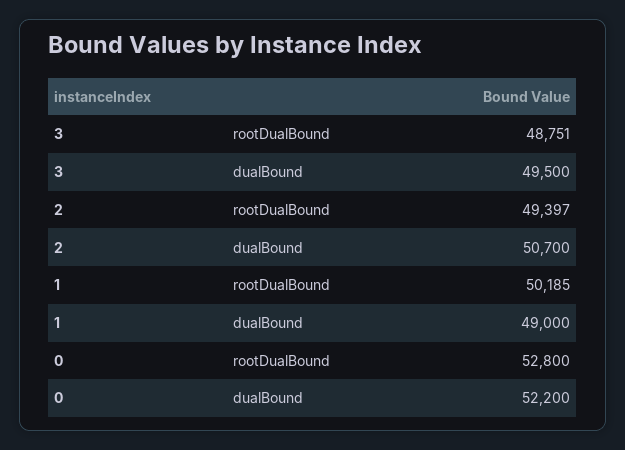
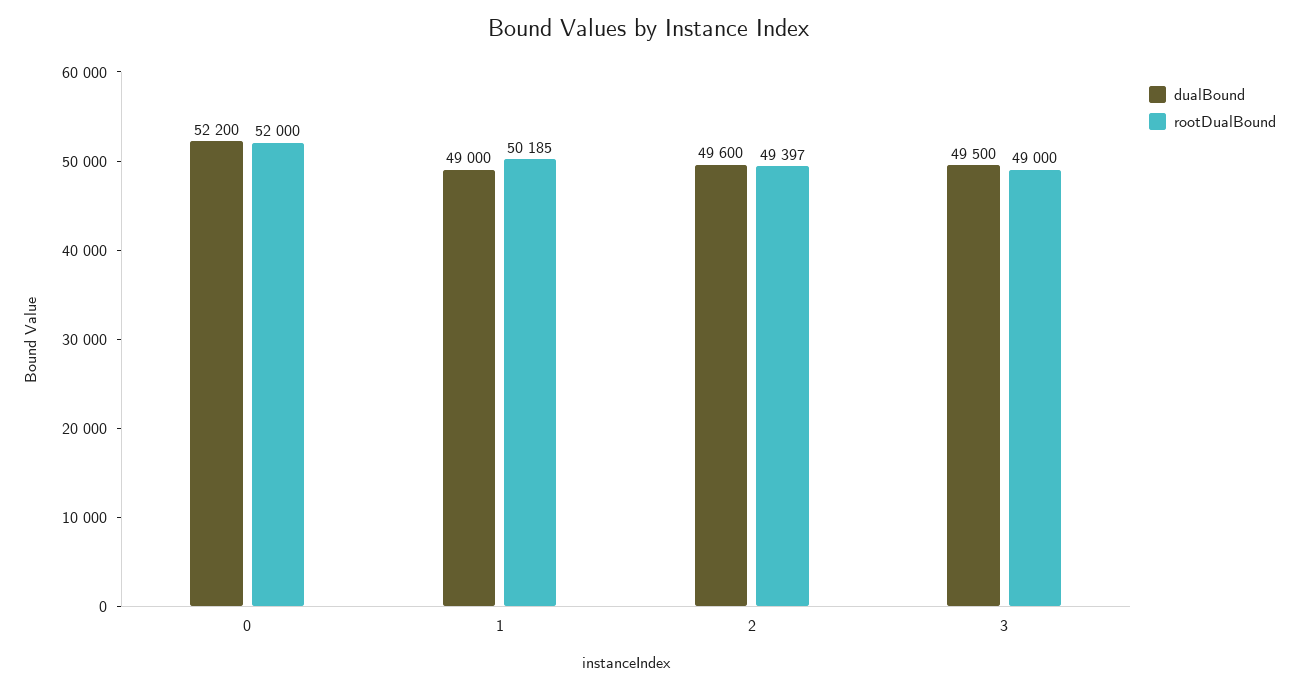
rootDualBound, 3: 48751 -> 49000
dualBound, 2: 50700 -> 49600
rootDualBound, 0: 52800 -> 52000

